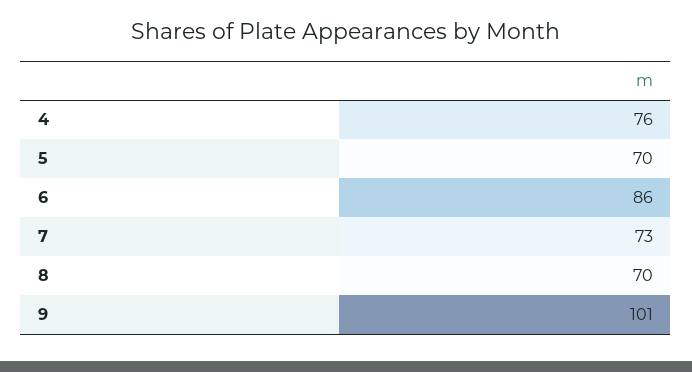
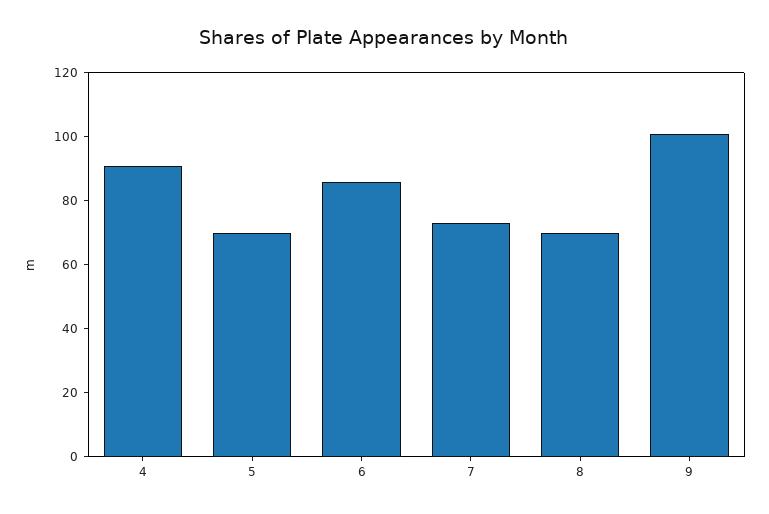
4: 76 -> 90

